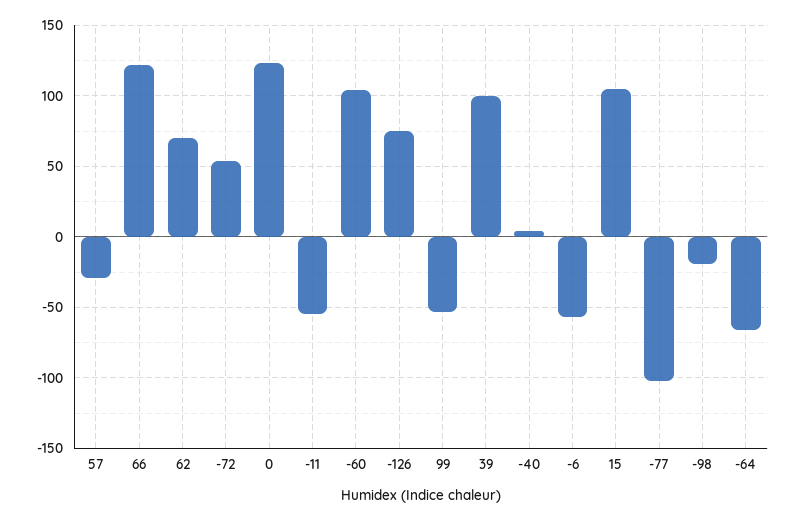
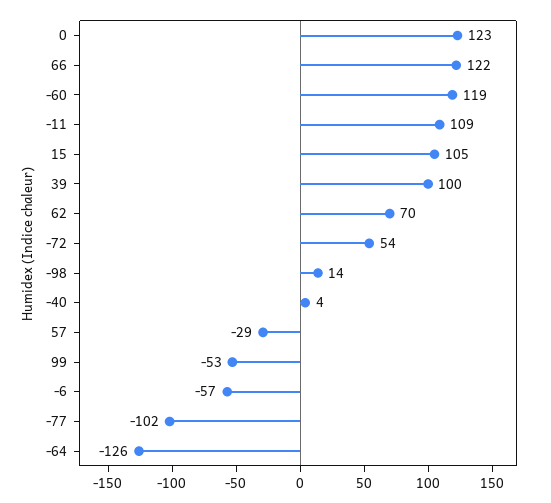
-11: -55 -> 109
-60: 105 -> 119
-126: 75 -> none
-98: -20 -> 14
-64: -65 -> -126

